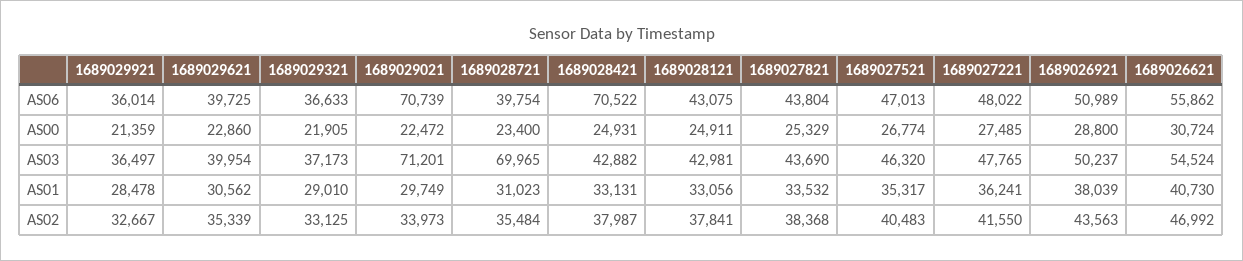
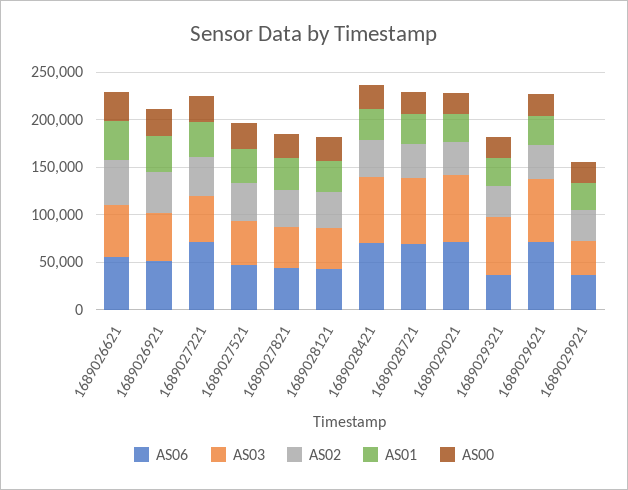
AS06, 1689029621: 39725 -> 70000
AS06, 1689028721: 39754 -> 70000
AS06, 1689027221: 48022 -> 70000
AS03, 1689029621: 39954 -> 70000
AS03, 1689029321: 37173 -> 60000
AS03, 1689028421: 42882 -> 70000

